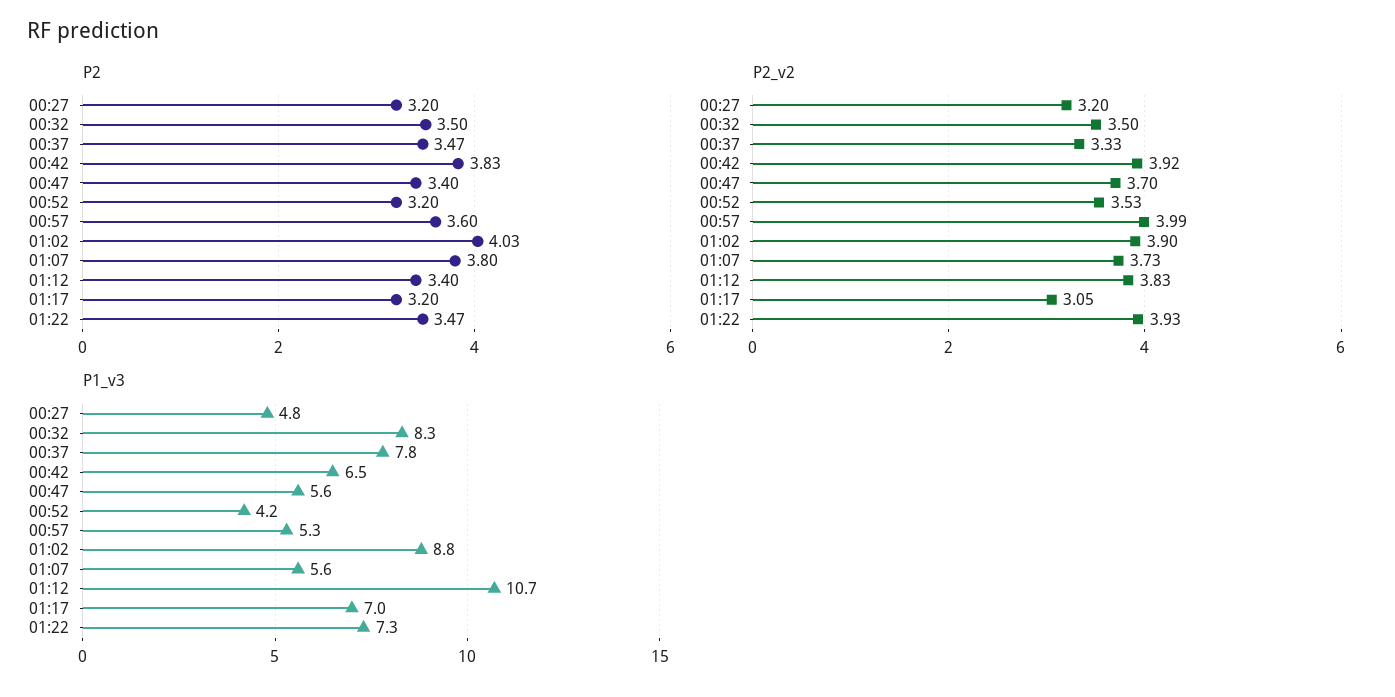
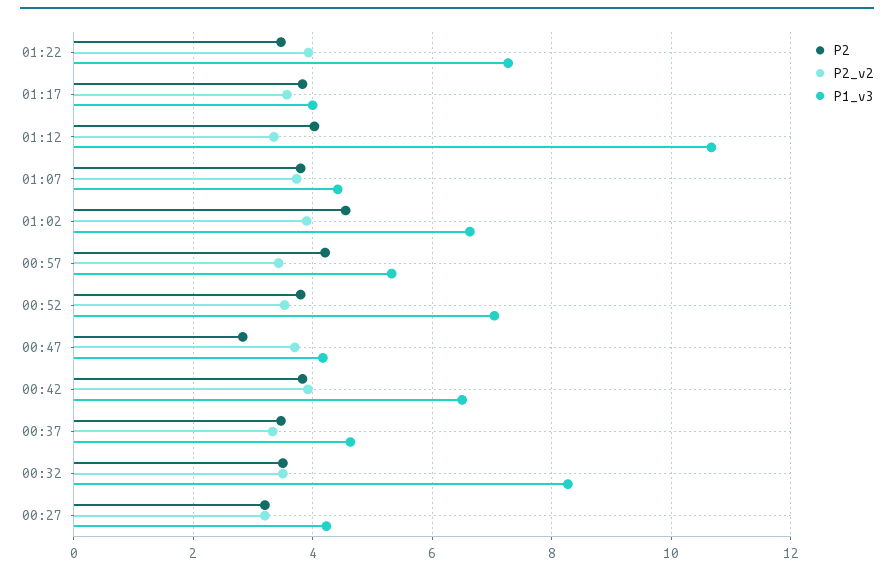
P2, 00:47: 3.4 -> 2.8
P2, 00:52: 3.2 -> 3.8
P2, 00:57: 3.6 -> 4.2
P2, 01:02: 4.03 -> 4.6
P2, 01:12: 3.4 -> 4
P2, 01:17: 3.2 -> 3.8
P2_v2, 00:57: 3.99 -> 3.4
P2_v2, 01:12: 3.83 -> 3.4
P2_v2, 01:17: 3.05 -> 3.6
P1_v3, 00:27: 4.8 -> 4.2
P1_v3, 00:37: 7.8 -> 4.6
P1_v3, 00:47: 5.6 -> 4.2
P1_v3, 00:52: 4.2 -> 7
P1_v3, 01:02: 8.8 -> 6.6
P1_v3, 01:07: 5.6 -> 4.4
P1_v3, 01:17: 7 -> 4

